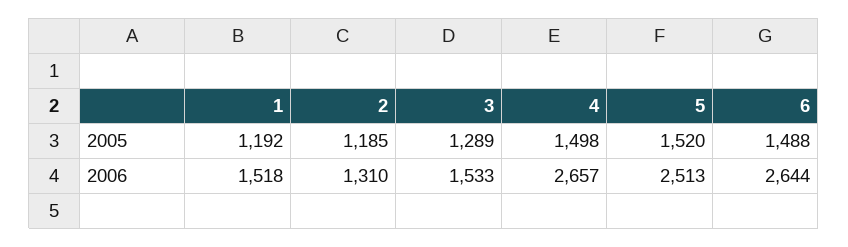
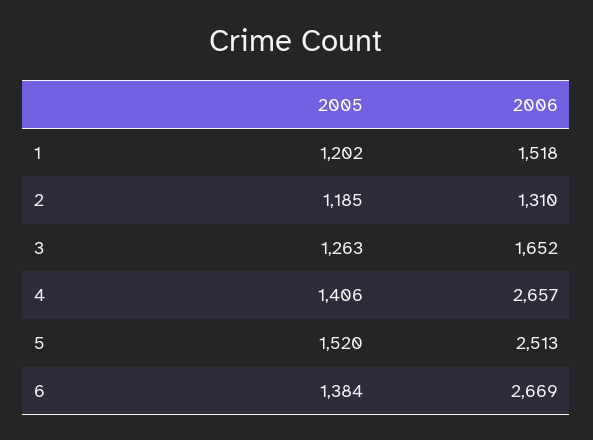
1, 2005: 1192 -> 1202
3, 2005: 1289 -> 1263
4, 2005: 1498 -> 1406
6, 2005: 1488 -> 1384
3, 2006: 1533 -> 1652
6, 2006: 2644 -> 2669

